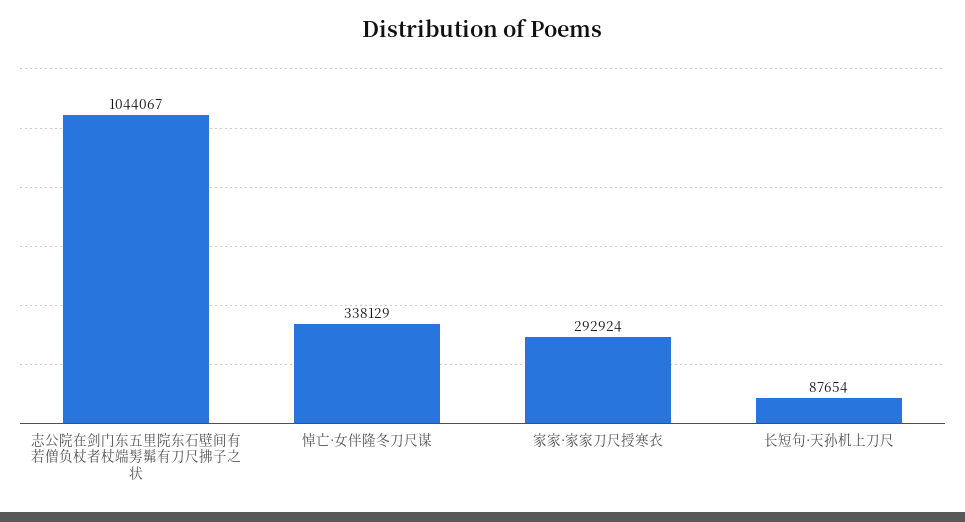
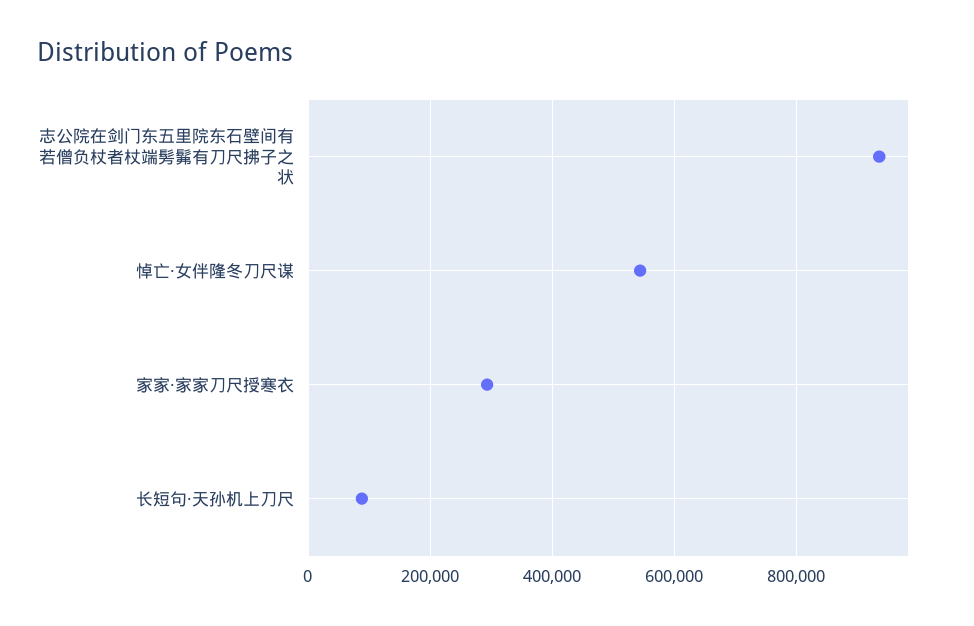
志公院在剑门东五里院东石壁间有若僧负杖者杖端髣髴有刀尺拂子之状: 1044067 -> 940000
悼亡·女伴隆冬刀尺谋: 338129 -> 540000

